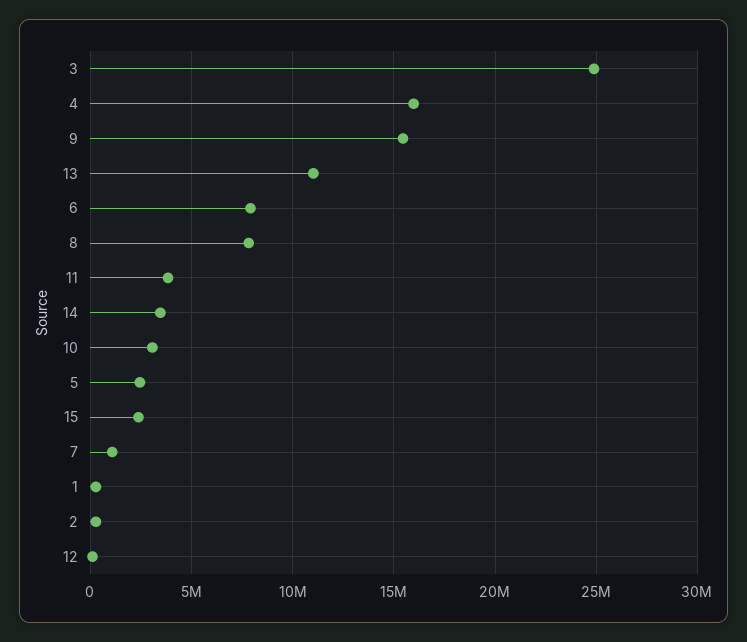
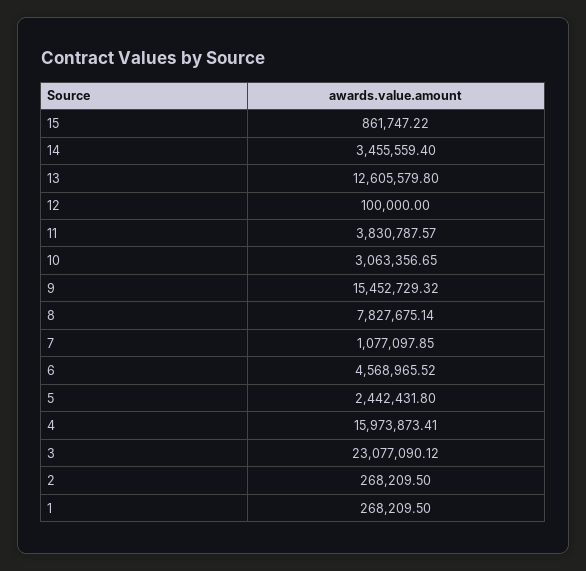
3: 25000000 -> 23077090.12
13: 11000000 -> 12605579.8
6: 8000000 -> 4568965.52
15: 2500000 -> 861747.22

